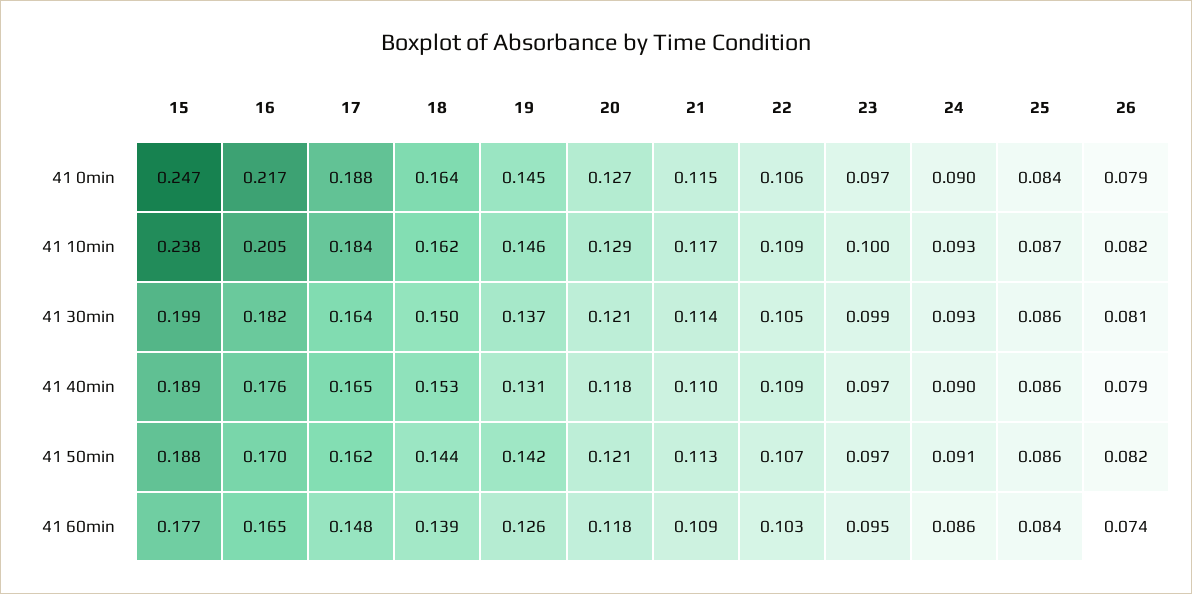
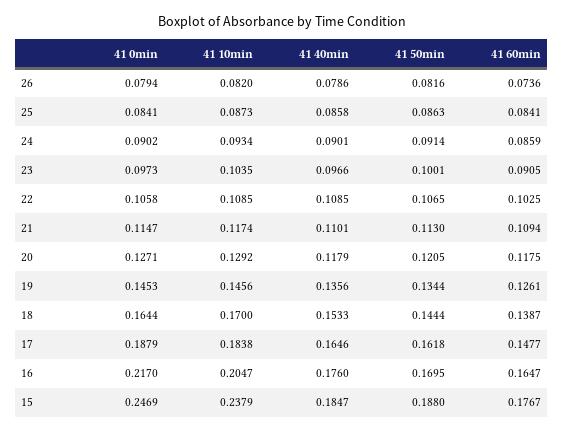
18, 41 10min: 0.162 -> 0.17
23, 41 10min: 0.1 -> 0.1035
15, 41 30min: 0.199 -> none
16, 41 30min: 0.182 -> none
17, 41 30min: 0.164 -> none
18, 41 30min: 0.15 -> none
19, 41 30min: 0.137 -> none
20, 41 30min: 0.121 -> none
21, 41 30min: 0.114 -> none
22, 41 30min: 0.105 -> none
23, 41 30min: 0.099 -> none
24, 41 30min: 0.093 -> none
25, 41 30min: 0.086 -> none
26, 41 30min: 0.081 -> none
15, 41 40min: 0.189 -> 0.1847
19, 41 40min: 0.131 -> 0.1356
19, 41 50min: 0.142 -> 0.1344
23, 41 50min: 0.097 -> 0.1001
23, 41 60min: 0.095 -> 0.0905

